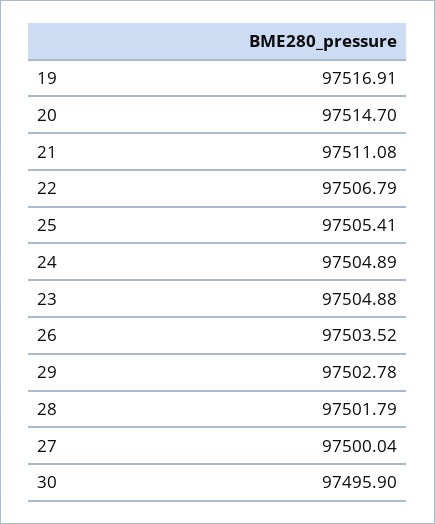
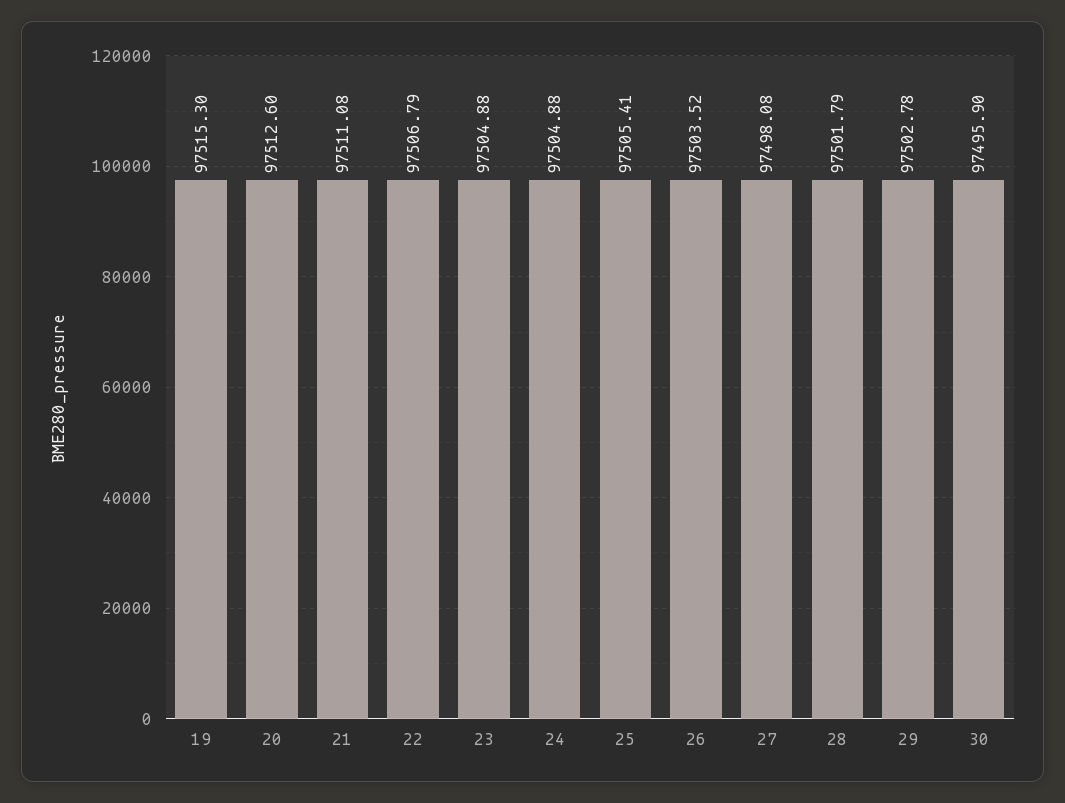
19: 97516.91 -> 97515.3
20: 97514.7 -> 97512.6
24: 97504.89 -> 97504.88
27: 97500.04 -> 97498.08

